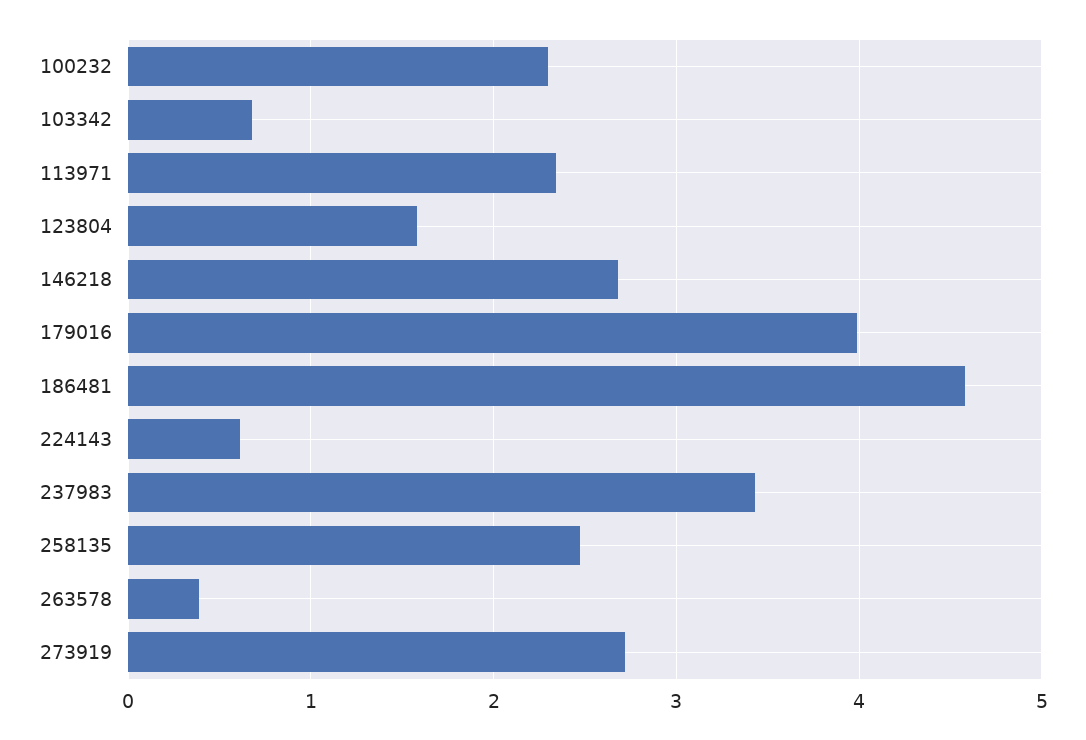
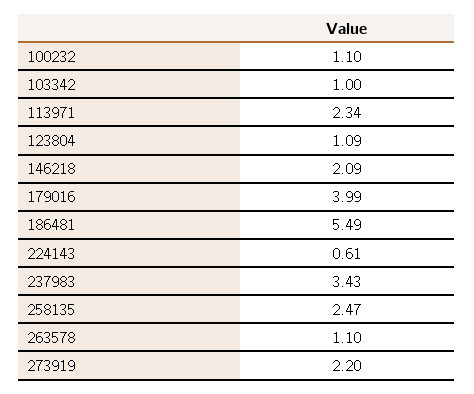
100232: 2.3 -> 1.1
103342: 0.7 -> 1
123804: 1.6 -> 1.09
146218: 2.7 -> 2.09
186481: 4.6 -> 5.49
263578: 0.4 -> 1.1
273919: 2.7 -> 2.2

